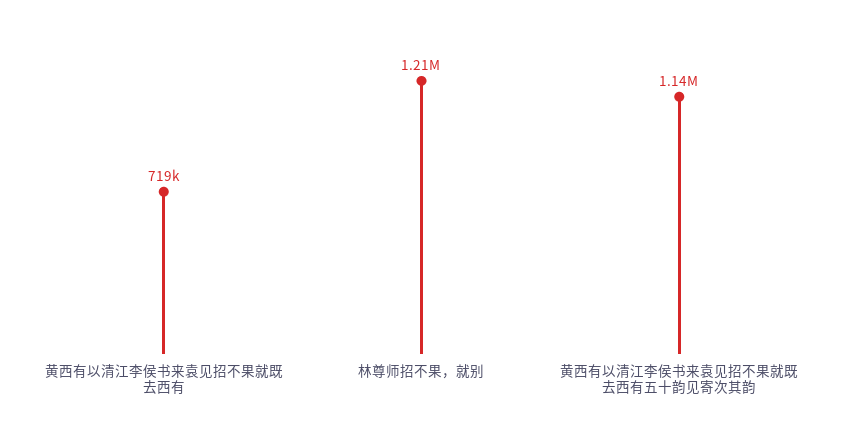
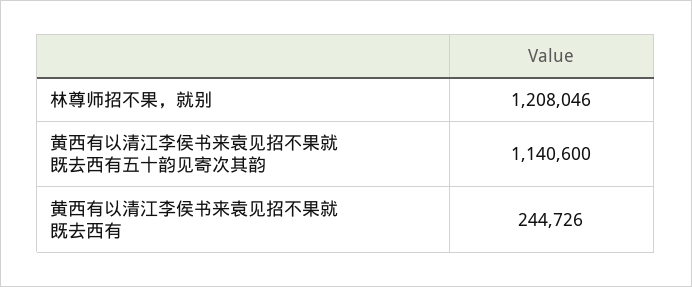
黄西有以清江李侯书来袁见招不果就既去西有: 719000 -> 244726

